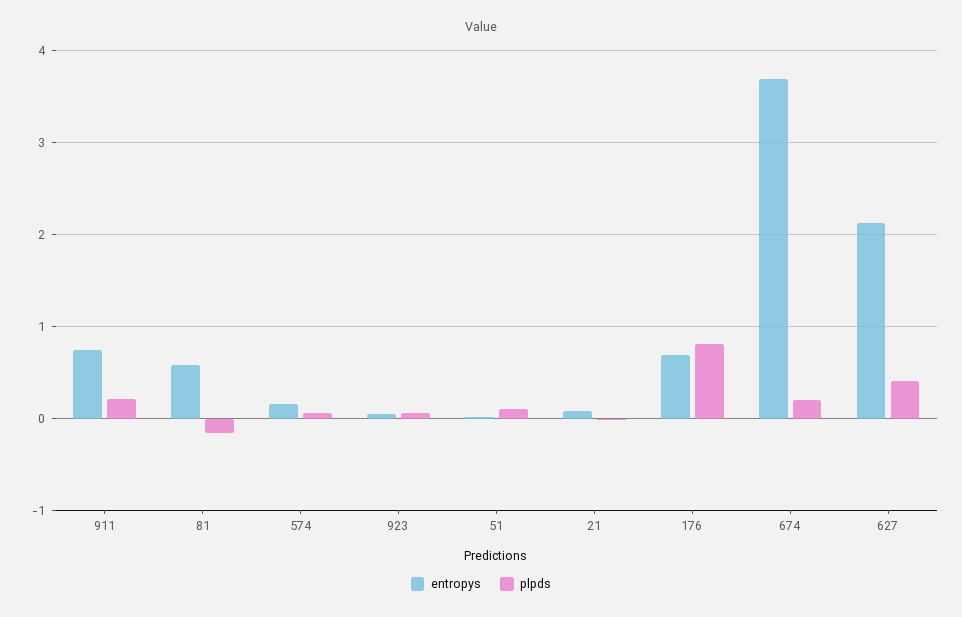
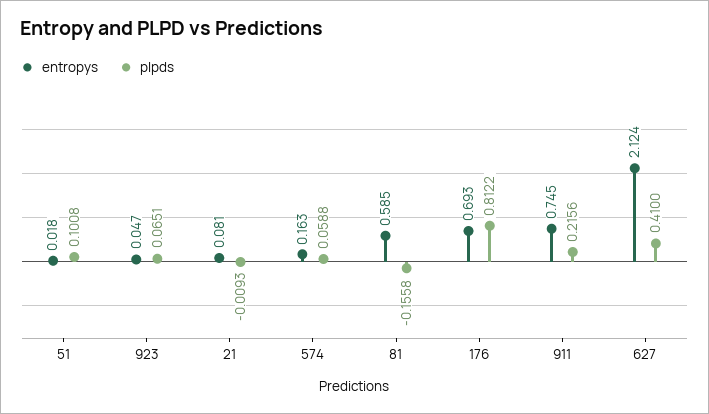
entropys, 674: 3.7 -> none
plpds, 674: 0.2 -> none

